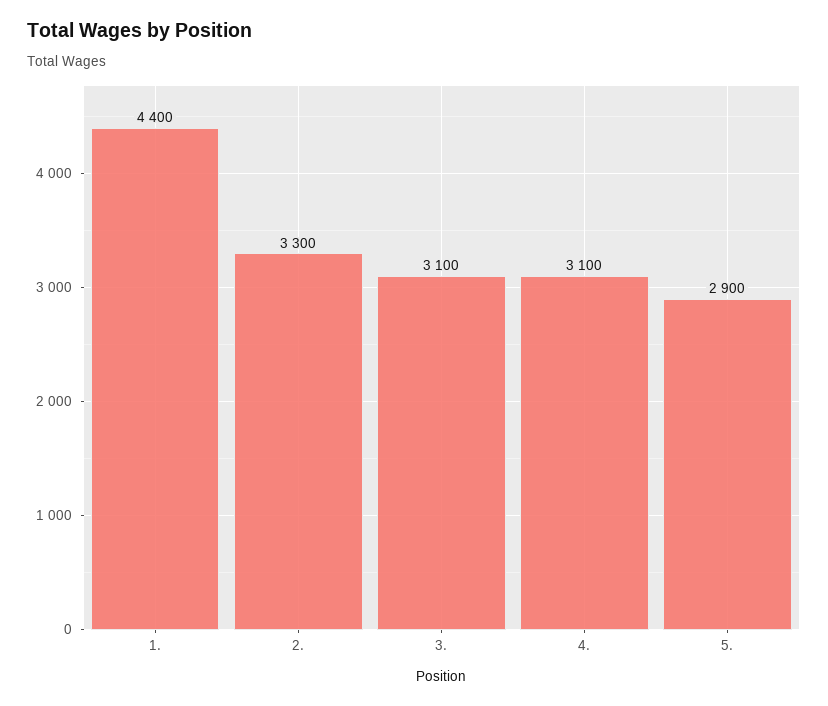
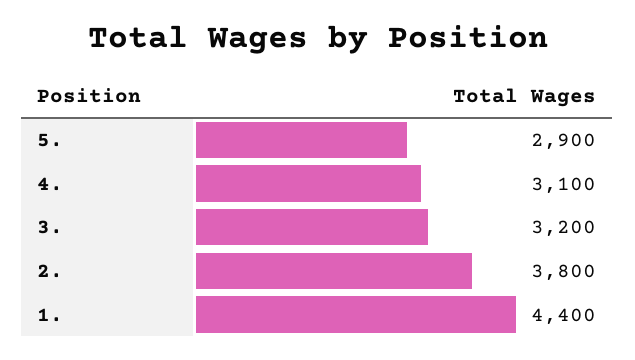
2.: 3300 -> 3800
3.: 3100 -> 3200

